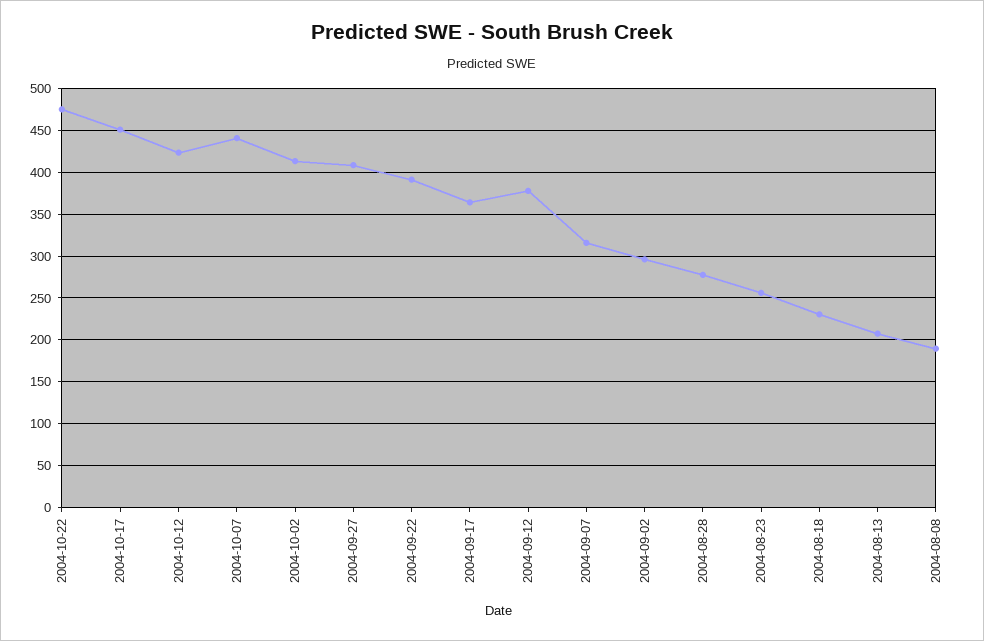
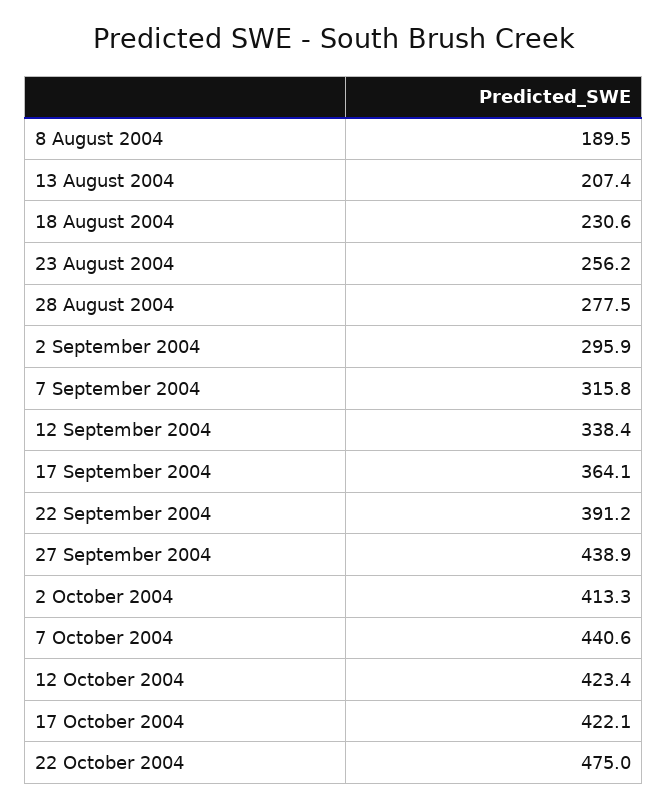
2004-10-17: 450 -> 422.1
2004-09-27: 410 -> 438.9
2004-09-12: 380 -> 338.4

